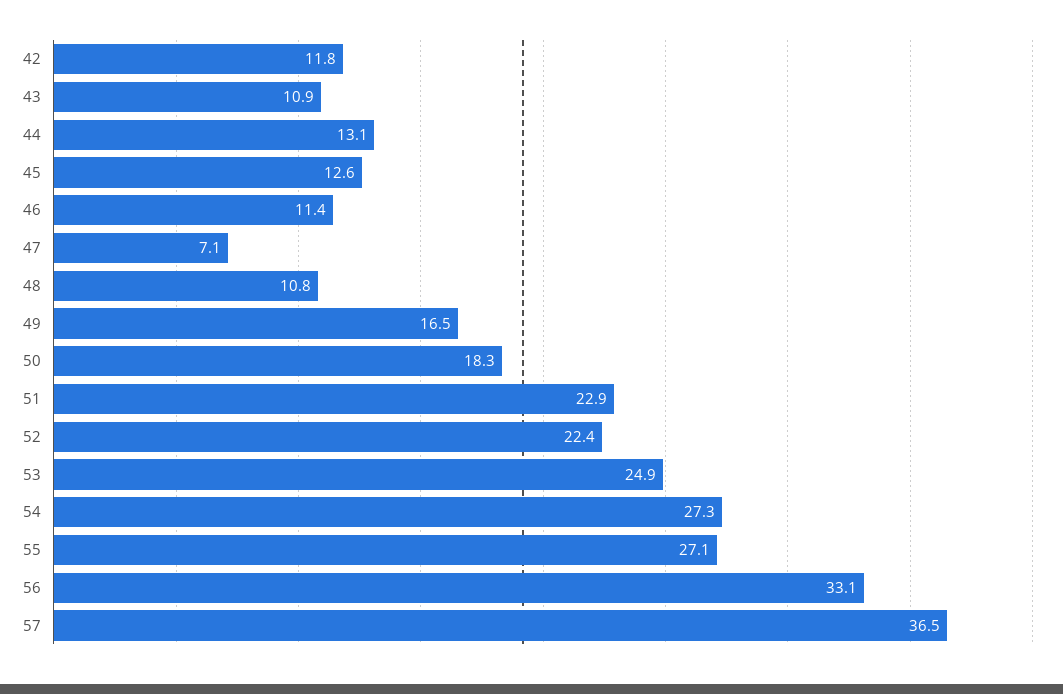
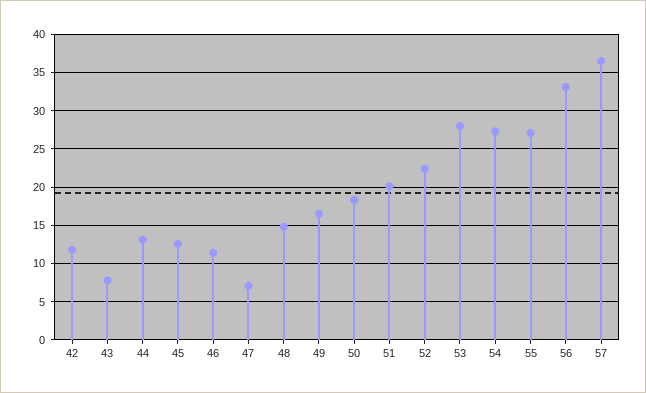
43: 10.9 -> 8
48: 10.8 -> 15
51: 22.9 -> 20
53: 24.9 -> 28

